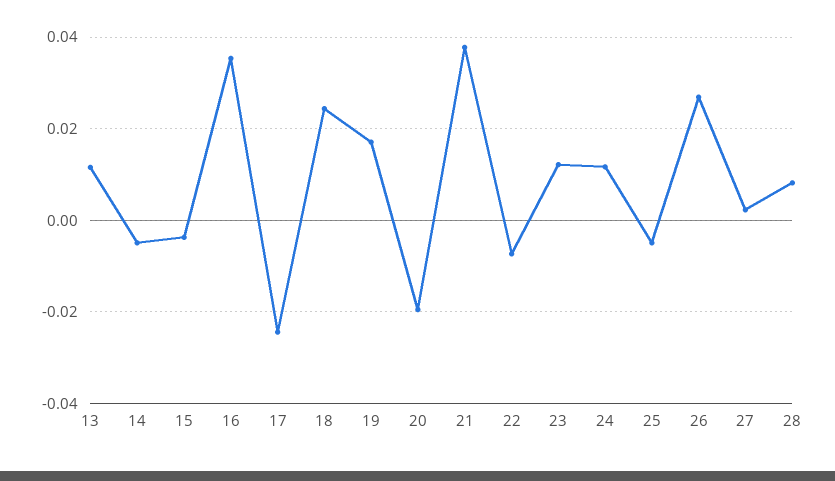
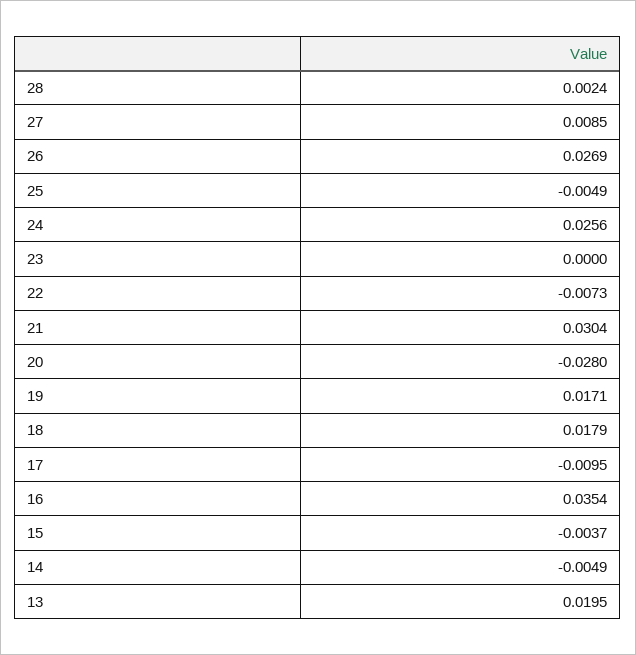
13: 0.012 -> 0.0195
17: -0.024 -> -0.0095
18: 0.024 -> 0.0179
20: -0.02 -> -0.028
21: 0.038 -> 0.0304
23: 0.012 -> 0
24: 0.012 -> 0.0256
27: 0.002 -> 0.0085
28: 0.008 -> 0.0024

